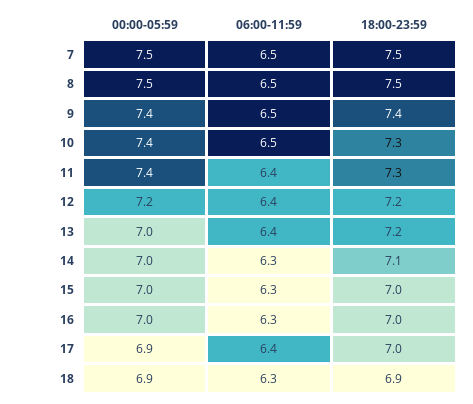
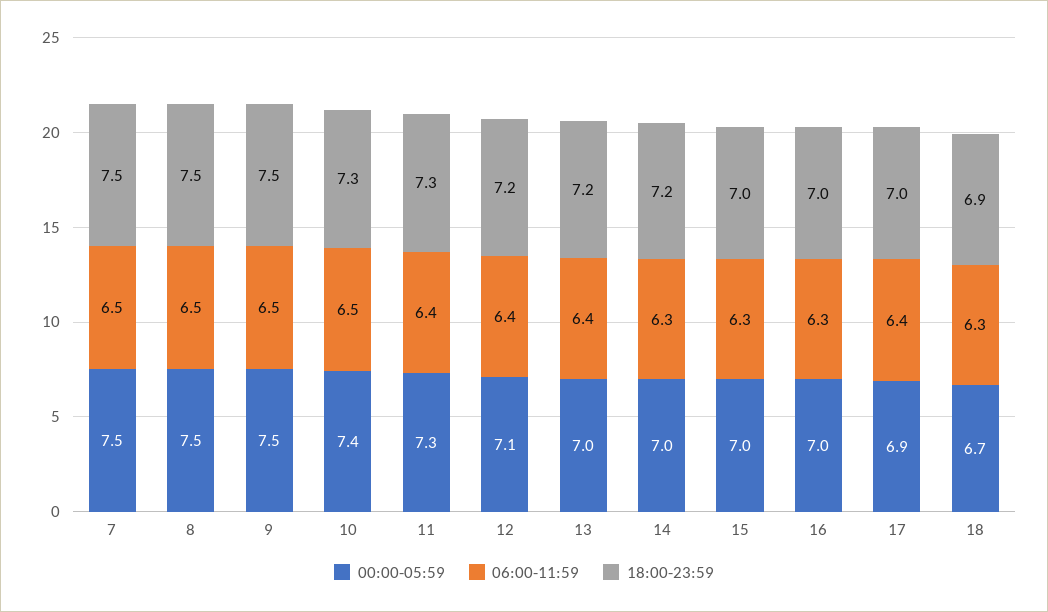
00:00-05:59, 9: 7.4 -> 7.5
18:00-23:59, 9: 7.4 -> 7.5
00:00-05:59, 11: 7.4 -> 7.3
00:00-05:59, 12: 7.2 -> 7.1
18:00-23:59, 14: 7.1 -> 7.2
00:00-05:59, 18: 6.9 -> 6.7

